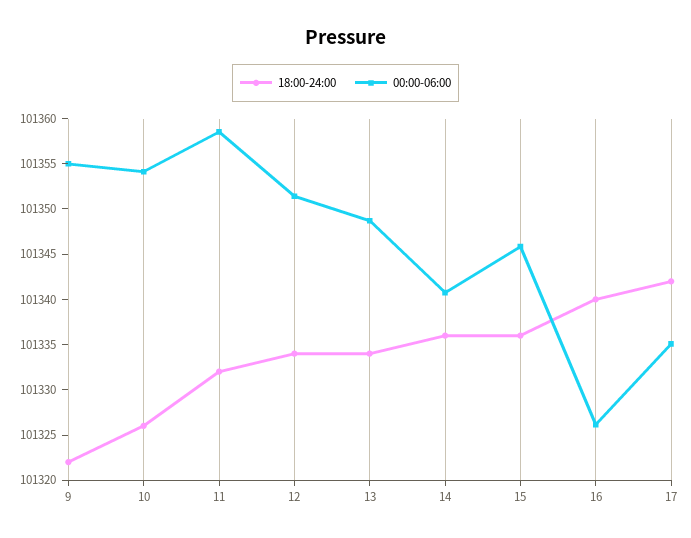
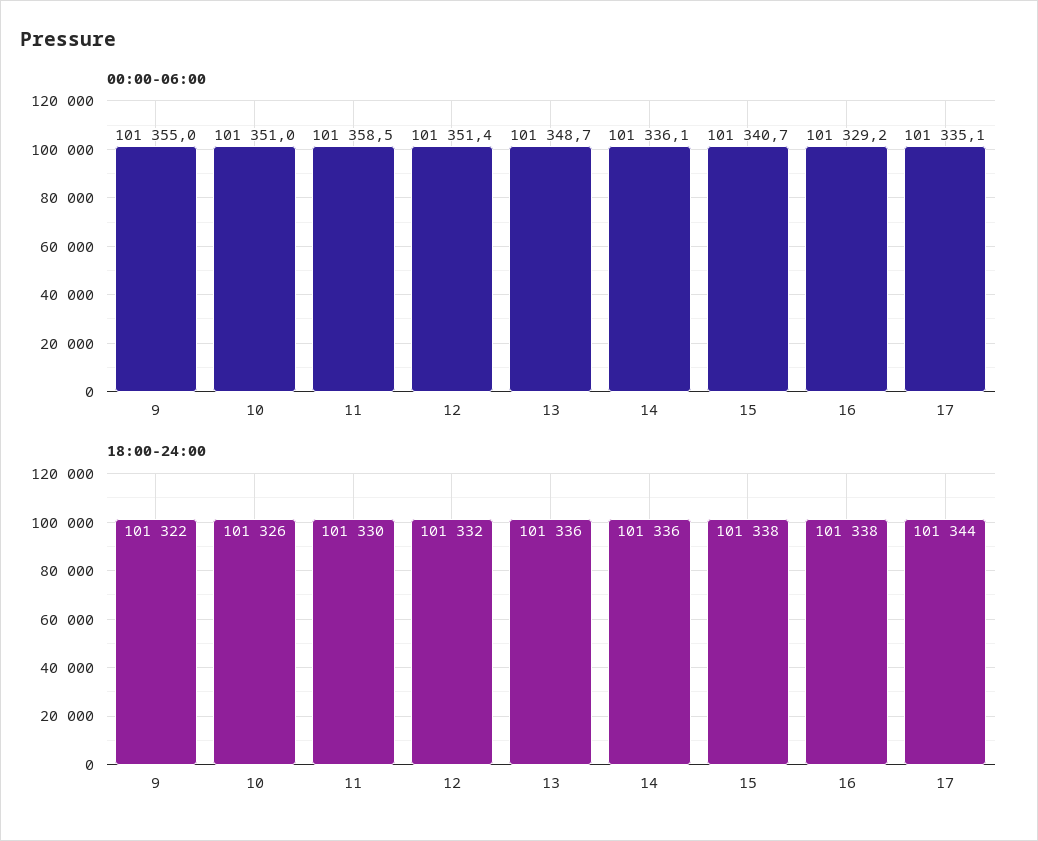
00:00-06:00, 10: 101354 -> 101351
18:00-24:00, 11: 101332 -> 101330
18:00-24:00, 12: 101334 -> 101332
18:00-24:00, 13: 101334 -> 101336
00:00-06:00, 14: 101341 -> 101336.1
18:00-24:00, 15: 101336 -> 101338
00:00-06:00, 15: 101346 -> 101340.7
18:00-24:00, 16: 101340 -> 101338
00:00-06:00, 16: 101326 -> 101329.2
18:00-24:00, 17: 101342 -> 101344

